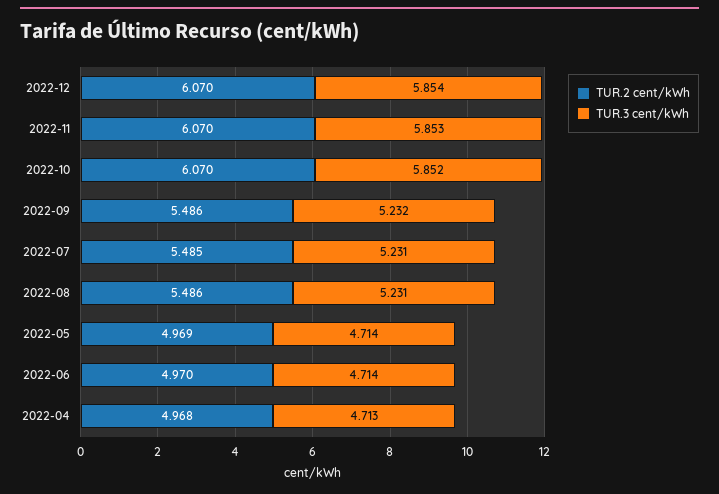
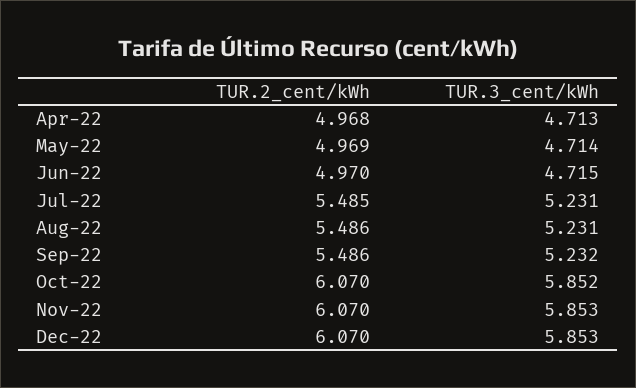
TUR.3 cent/kWh, 2022-12: 5.854 -> 5.853
TUR.3 cent/kWh, 2022-06: 4.714 -> 4.715

